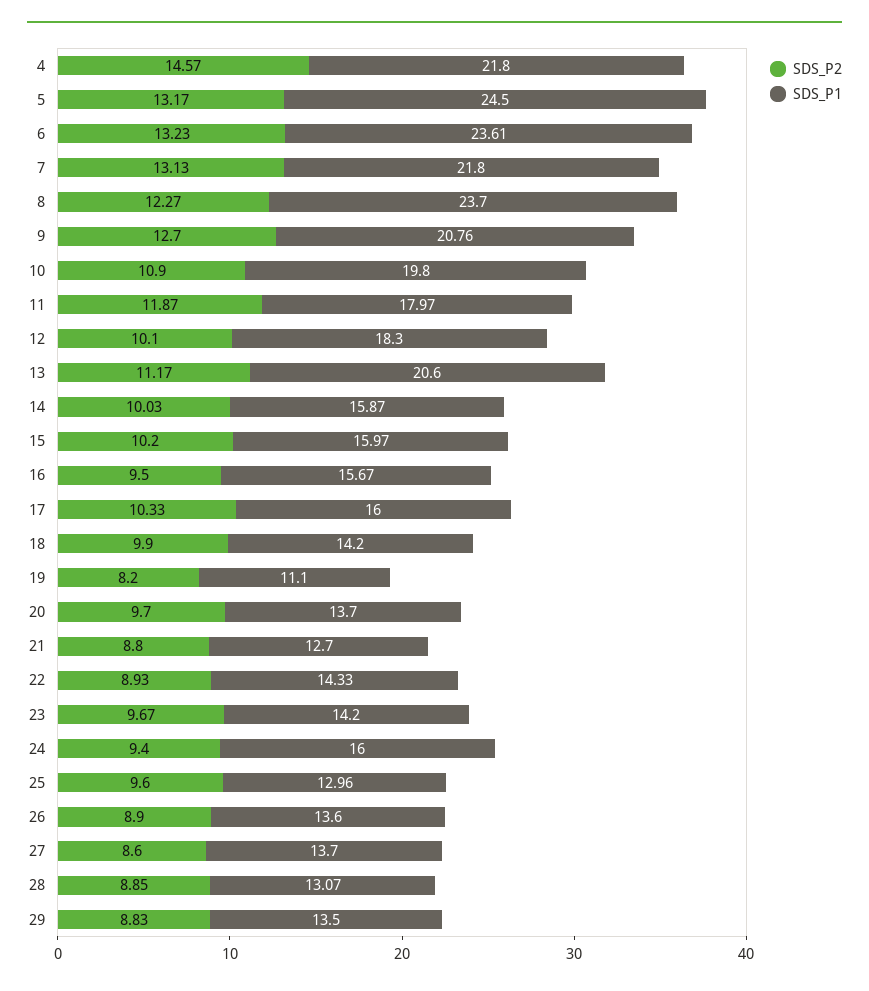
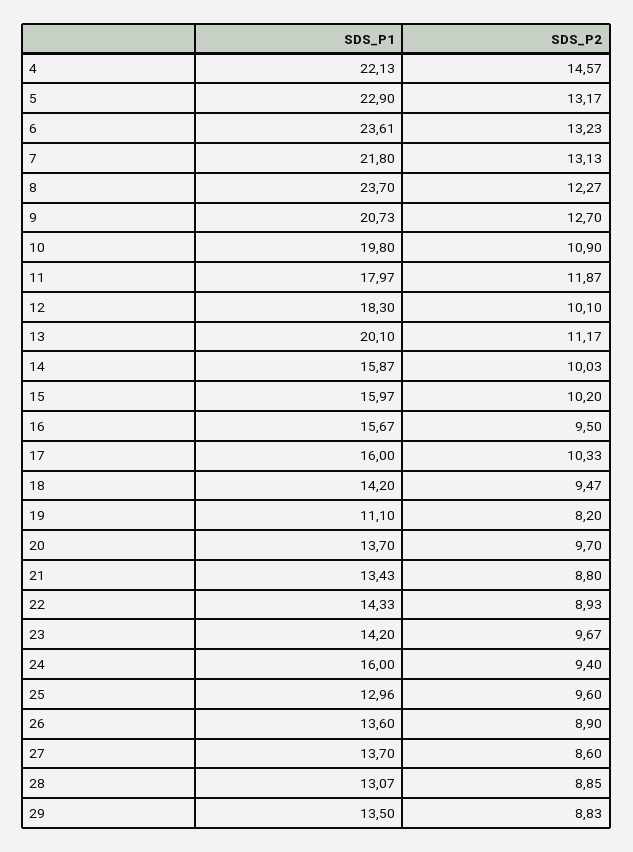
SDS_P1, 4: 21.8 -> 22.13
SDS_P1, 5: 24.5 -> 22.9
SDS_P1, 9: 20.76 -> 20.73
SDS_P1, 13: 20.6 -> 20.1
SDS_P2, 18: 9.9 -> 9.47
SDS_P1, 21: 12.7 -> 13.43

